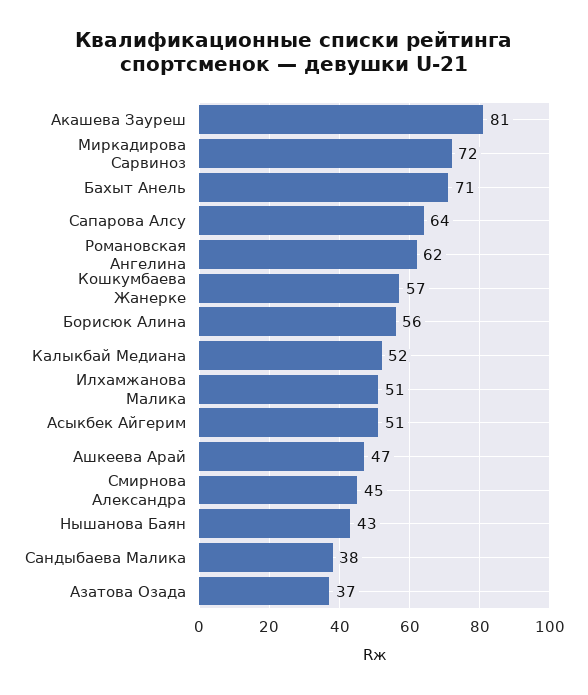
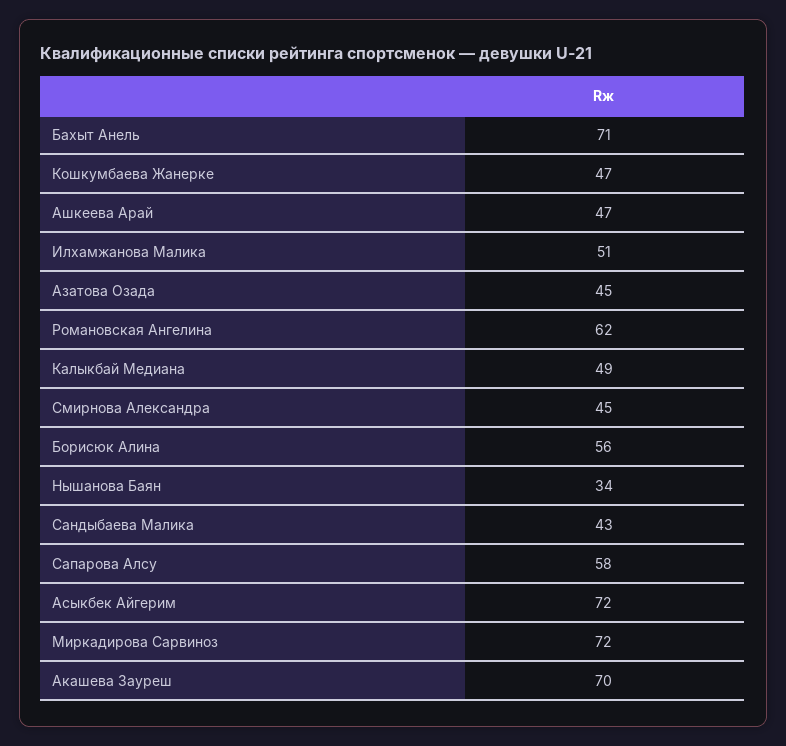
Акашева Зауреш: 81 -> 70
Сапарова Алсу: 64 -> 58
Кошкумбаева Жанерке: 57 -> 47
Калыкбай Медиана: 52 -> 49
Асыкбек Айгерим: 51 -> 72
Нышанова Баян: 43 -> 34
Сандыбаева Малика: 38 -> 43
Азатова Озада: 37 -> 45

